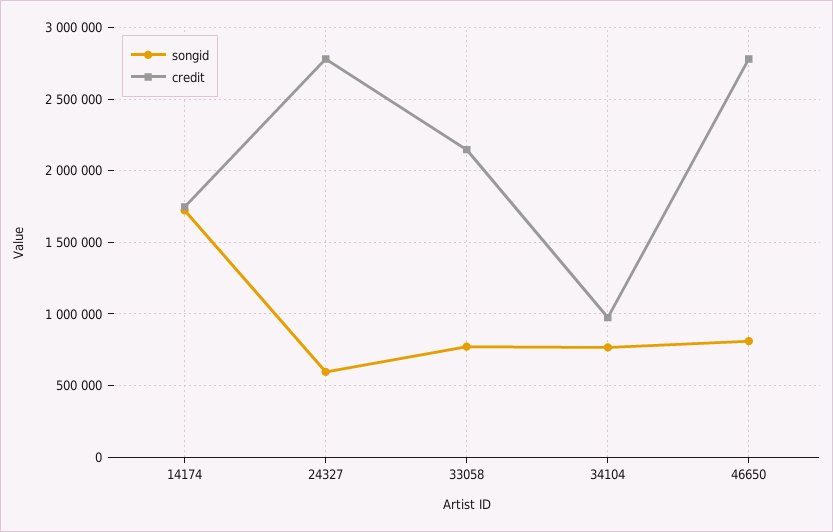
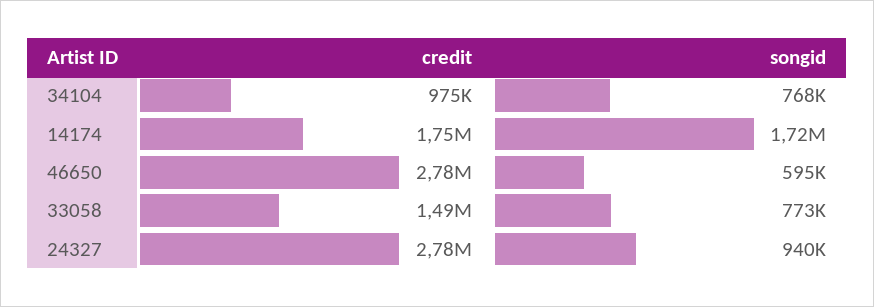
songid, 24327: 600000 -> 940000
credit, 33058: 2150000 -> 1490000
songid, 46650: 800000 -> 595000

